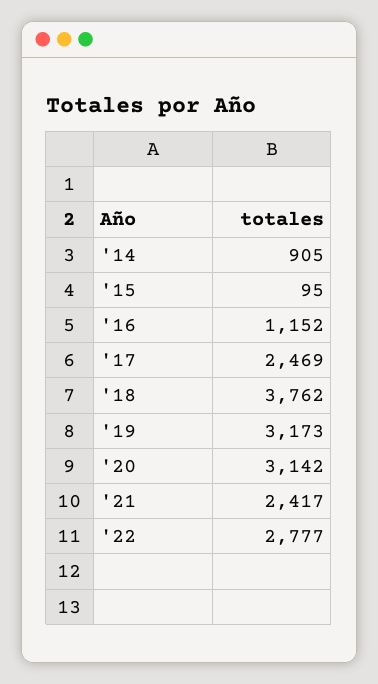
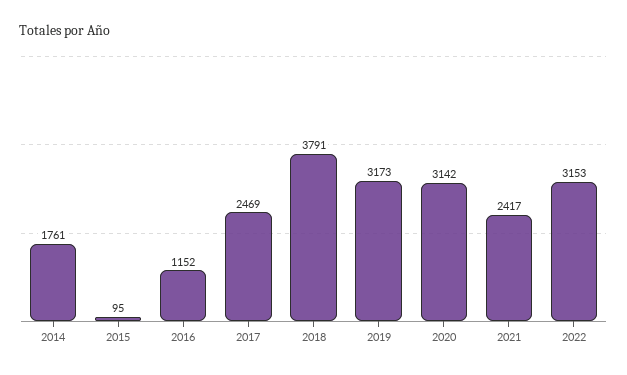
'14: 905 -> 1761
'18: 3762 -> 3791
'22: 2777 -> 3153

